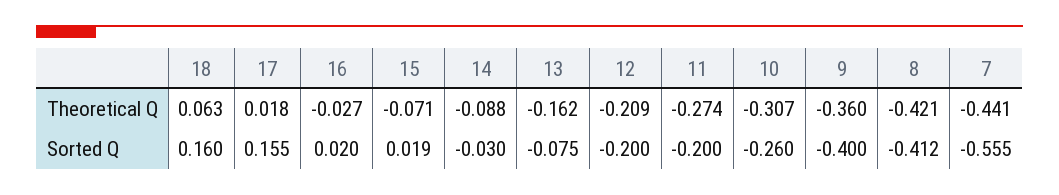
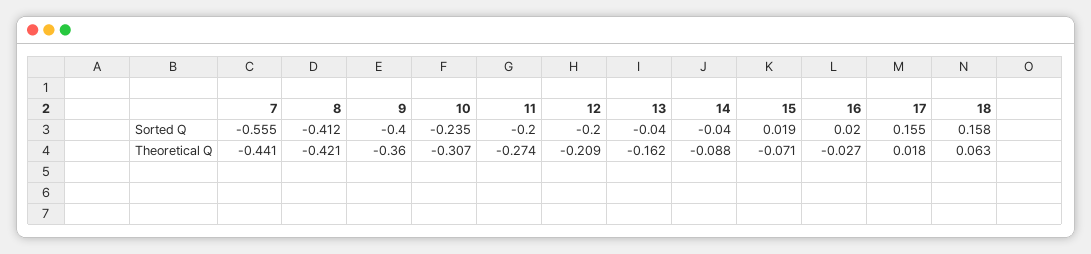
18, Sorted Q: 0.16 -> 0.158
14, Sorted Q: -0.03 -> -0.04
13, Sorted Q: -0.075 -> -0.04
10, Sorted Q: -0.26 -> -0.235

